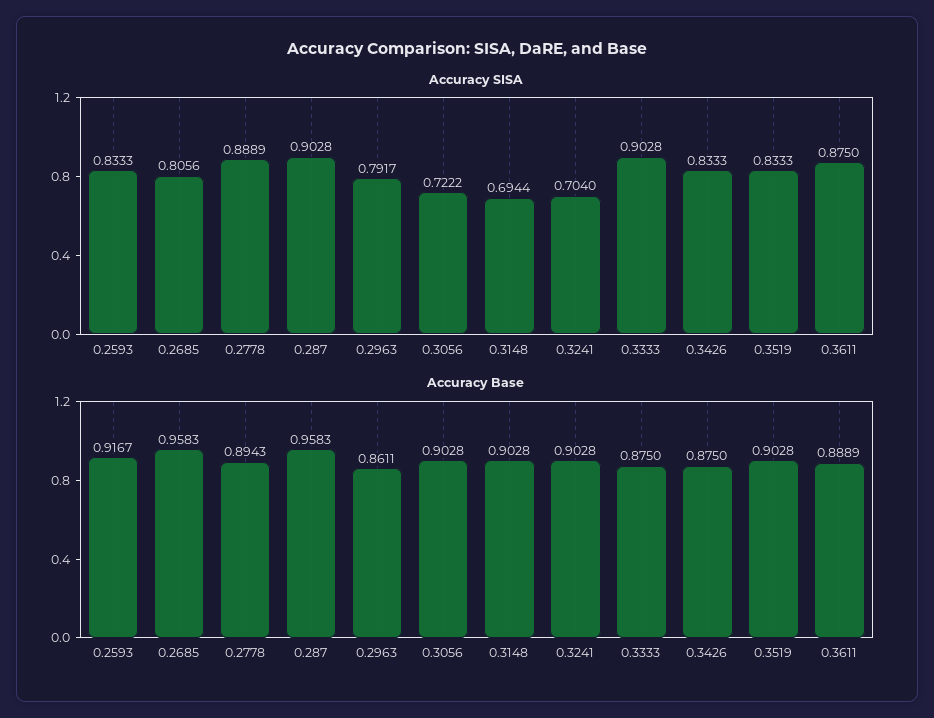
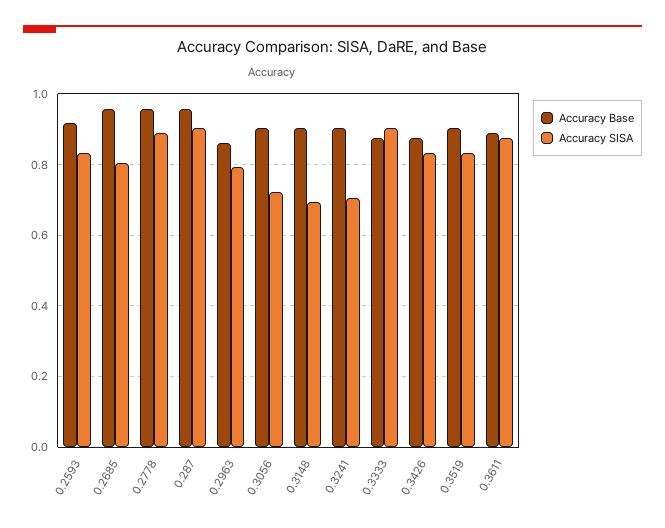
Accuracy Base, 0.2778: 0.8943 -> 0.96

